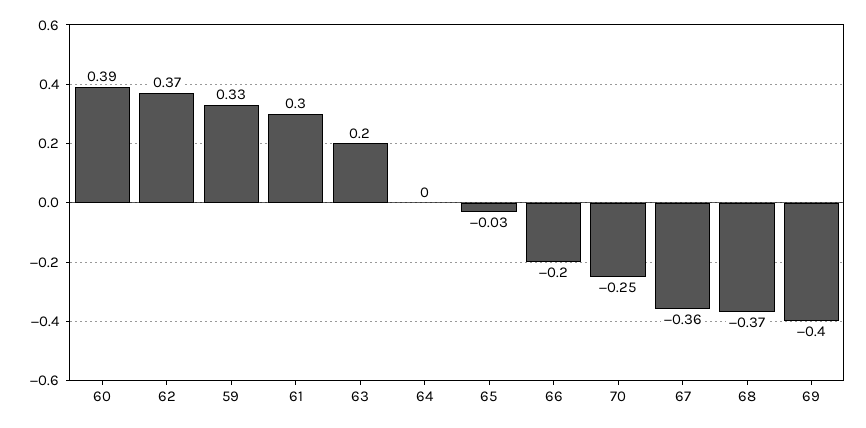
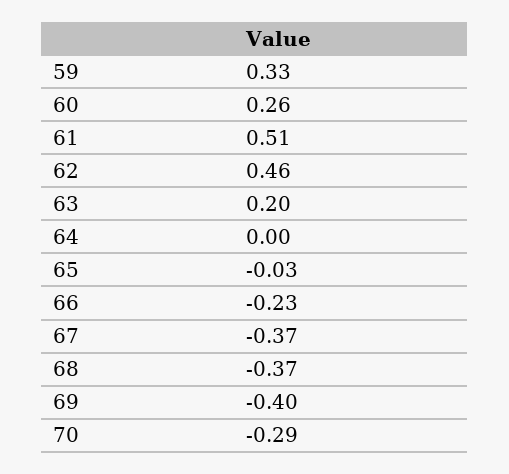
60: 0.39 -> 0.26
62: 0.37 -> 0.46
61: 0.3 -> 0.51
66: -0.2 -> -0.23
70: -0.25 -> -0.29
67: -0.36 -> -0.37

